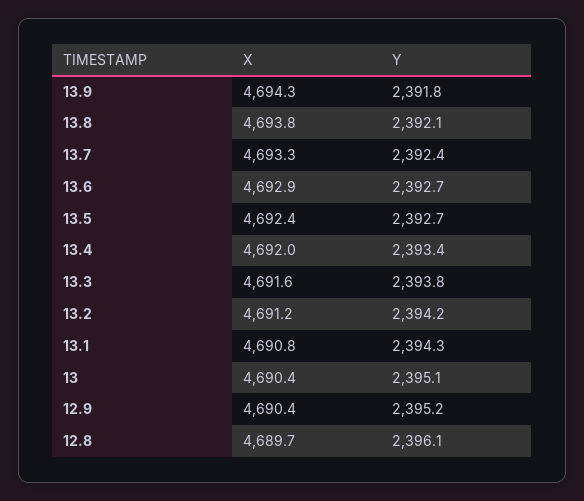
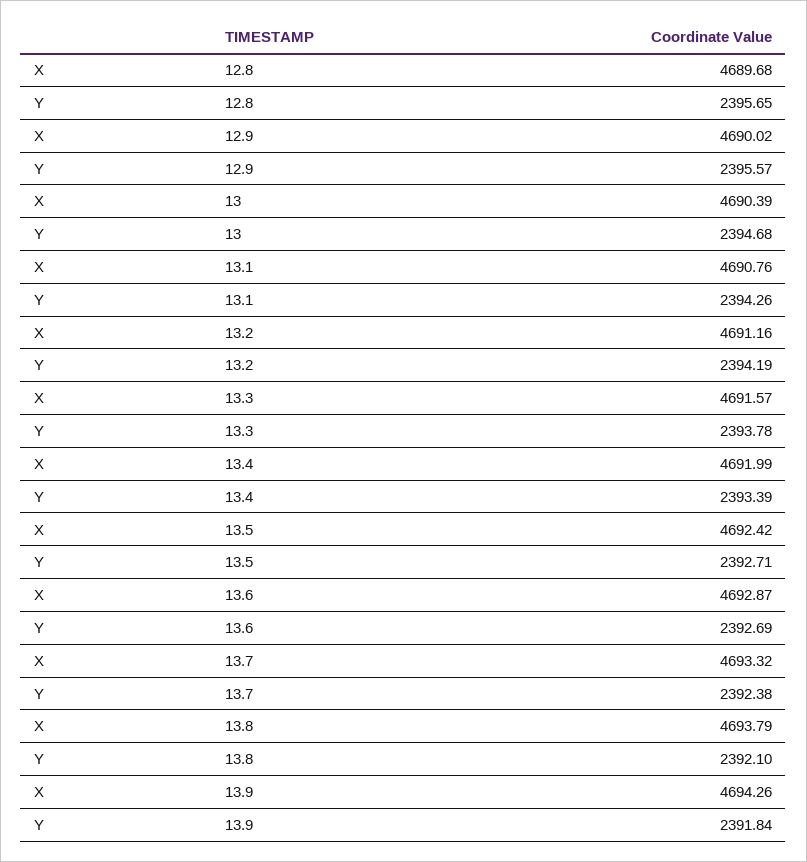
Y, 13: 2395.1 -> 2394.68
X, 12.9: 4690.4 -> 4690.02
Y, 12.9: 2395.2 -> 2395.57
Y, 12.8: 2396.1 -> 2395.65

